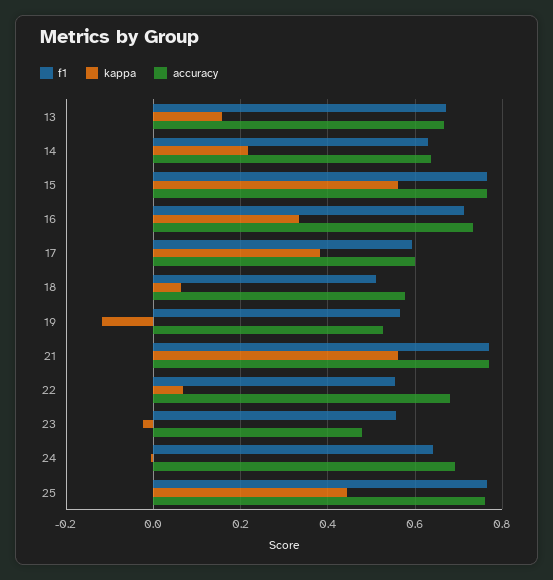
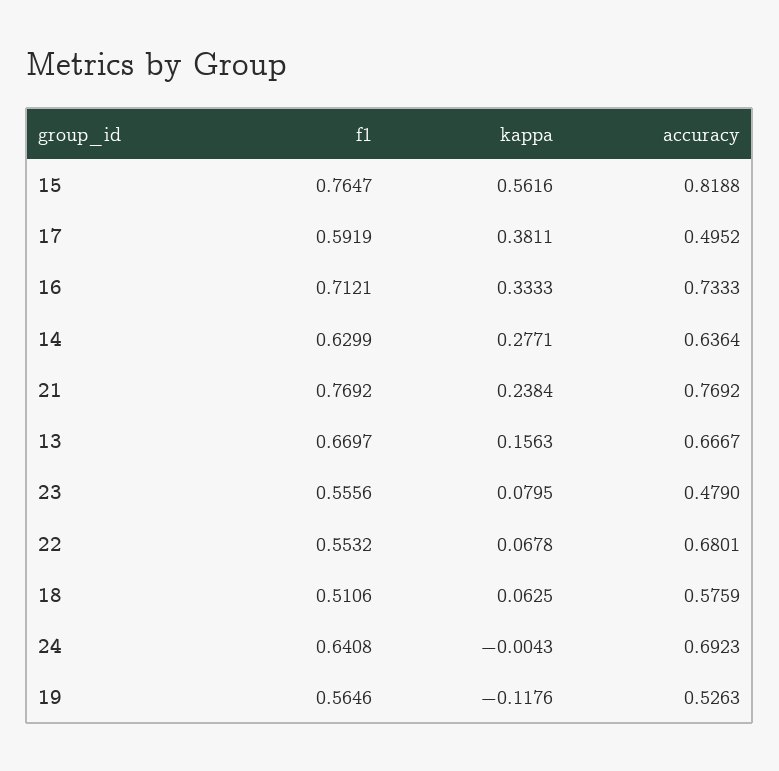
kappa, 14: 0.22 -> 0.2771
accuracy, 15: 0.76 -> 0.8188
accuracy, 17: 0.6 -> 0.4952
kappa, 21: 0.56 -> 0.2384
kappa, 23: -0.02 -> 0.0795
f1, 25: 0.76 -> none
kappa, 25: 0.44 -> none
accuracy, 25: 0.76 -> none

